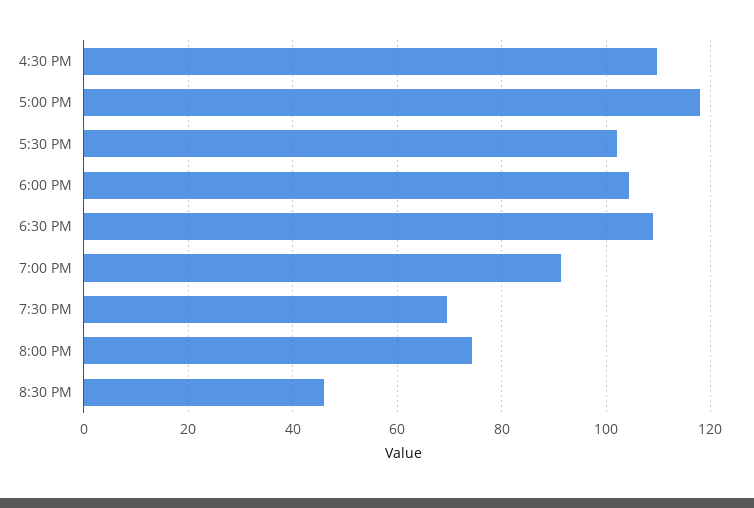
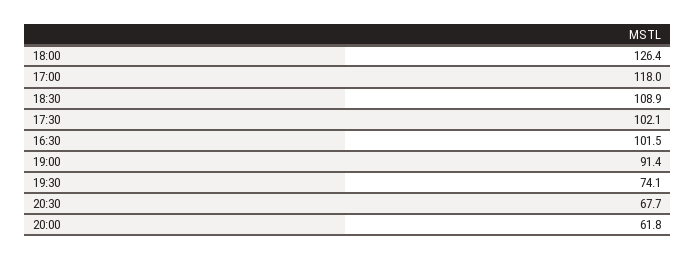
4:30 PM: 110 -> 101.5
6:00 PM: 104 -> 126.4
7:30 PM: 70 -> 74.1
8:00 PM: 74 -> 61.8
8:30 PM: 46 -> 67.7

